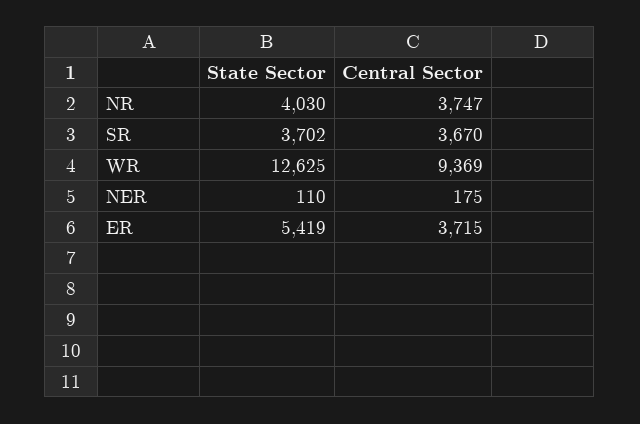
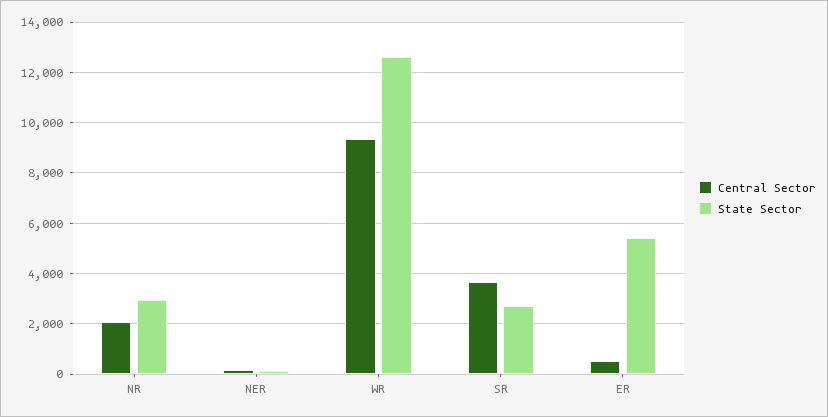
State Sector, NR: 4030 -> 3000
Central Sector, NR: 3747 -> 2000
State Sector, SR: 3702 -> 2750
Central Sector, ER: 3715 -> 500

